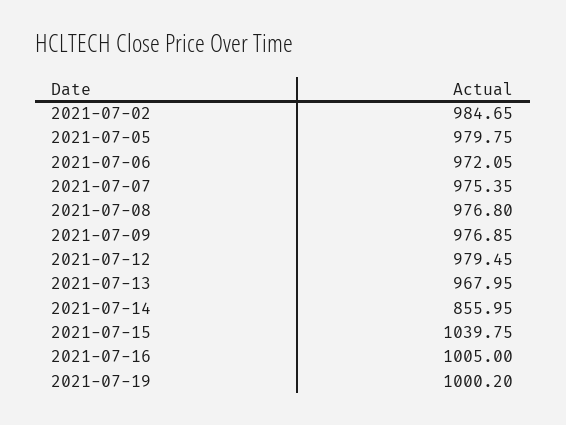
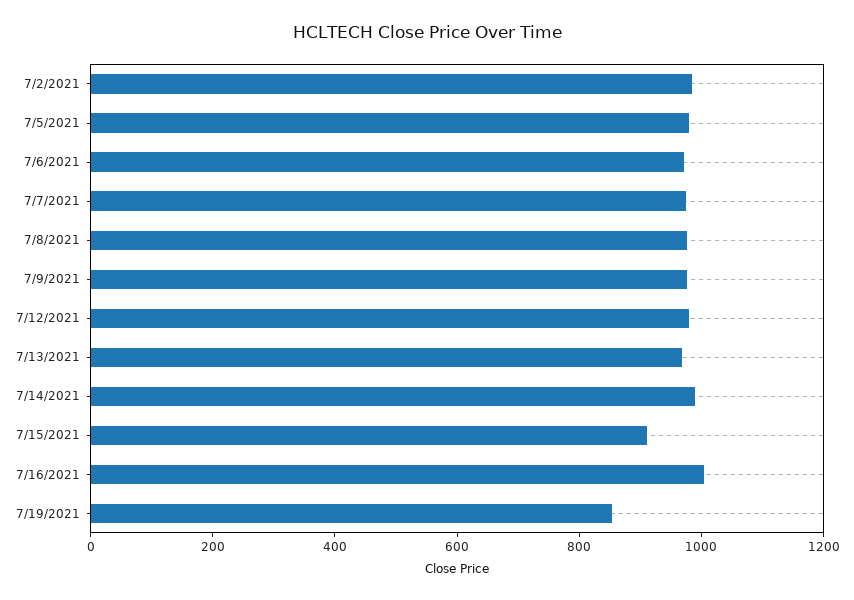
2021-07-14: 855.95 -> 1000
2021-07-15: 1039.75 -> 900
2021-07-19: 1000.2 -> 850

